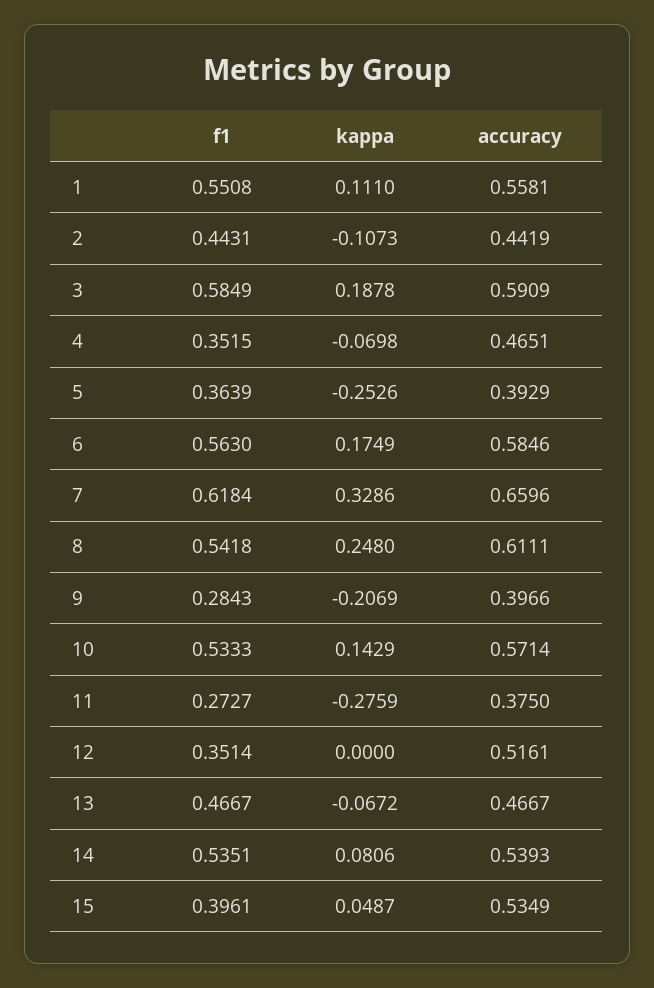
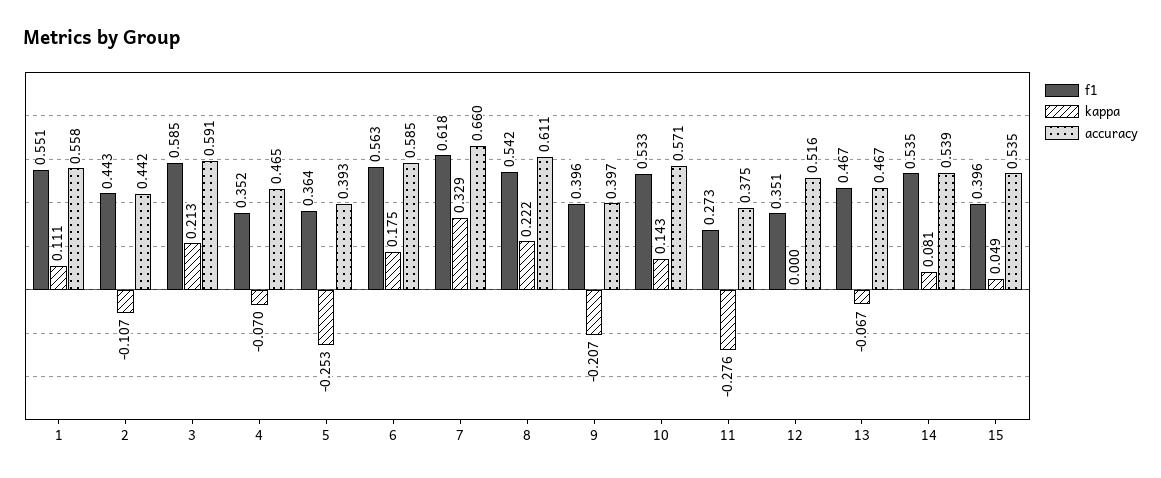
kappa, 3: 0.1878 -> 0.213
kappa, 8: 0.248 -> 0.222
f1, 9: 0.2843 -> 0.396

